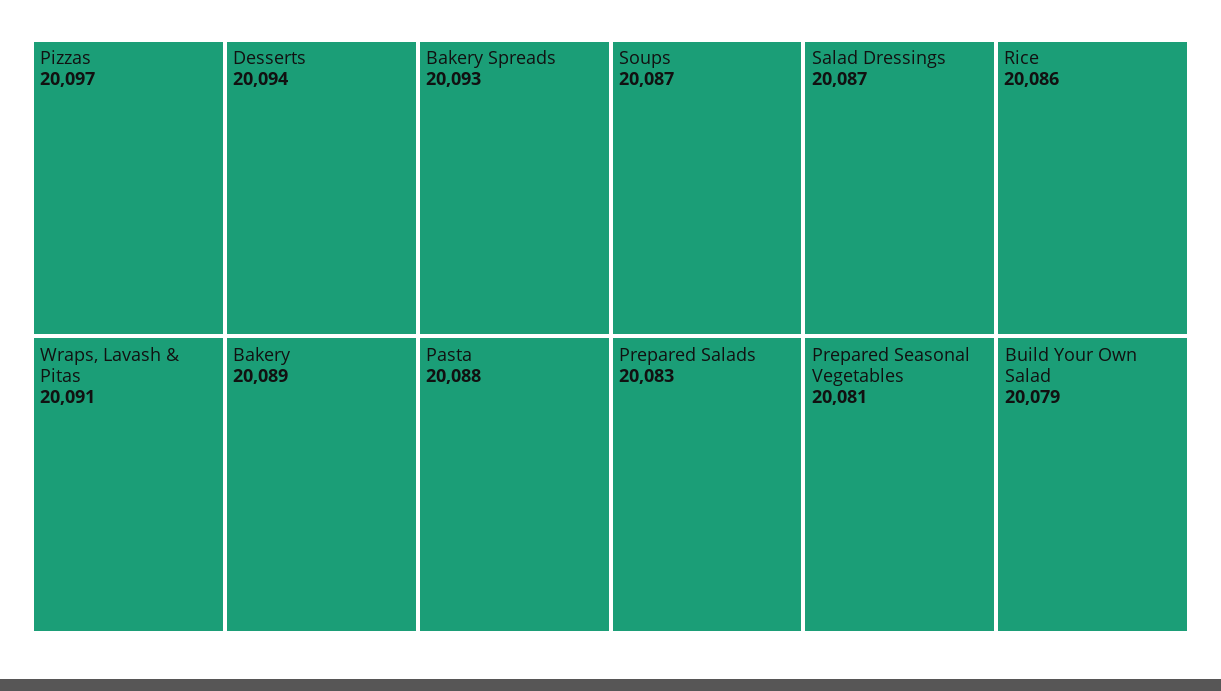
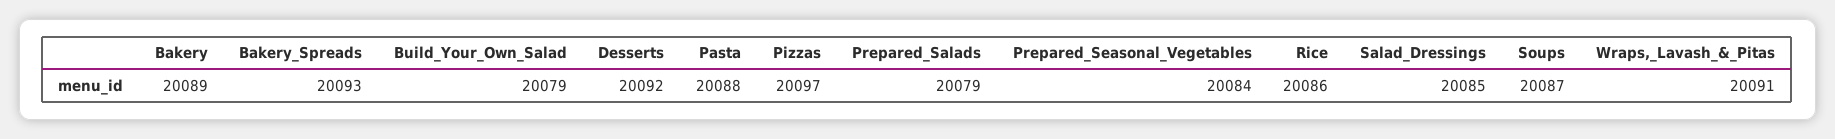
Desserts: 20094 -> 20092
Salad Dressings: 20087 -> 20085
Prepared Salads: 20083 -> 20079
Prepared Seasonal Vegetables: 20081 -> 20084

